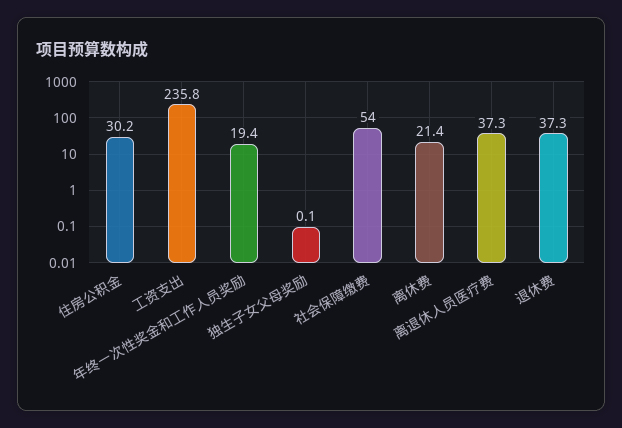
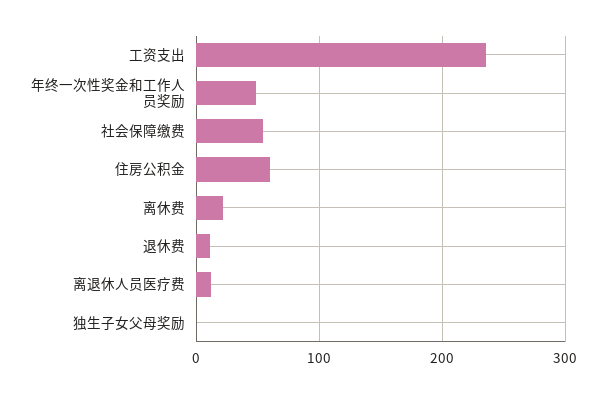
住房公积金: 30.2 -> 60
年终一次性奖金和工作人员奖励: 19.4 -> 50
离退休人员医疗费: 37.3 -> 10
退休费: 37.3 -> 10

